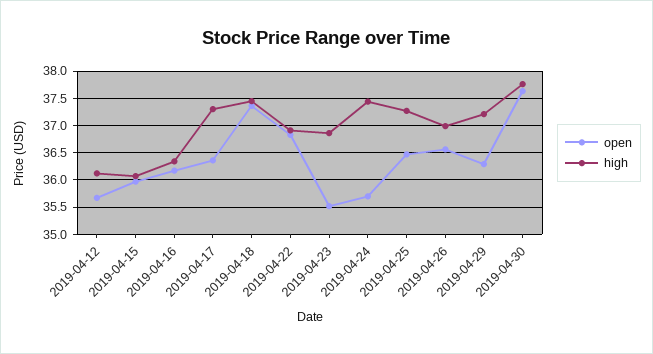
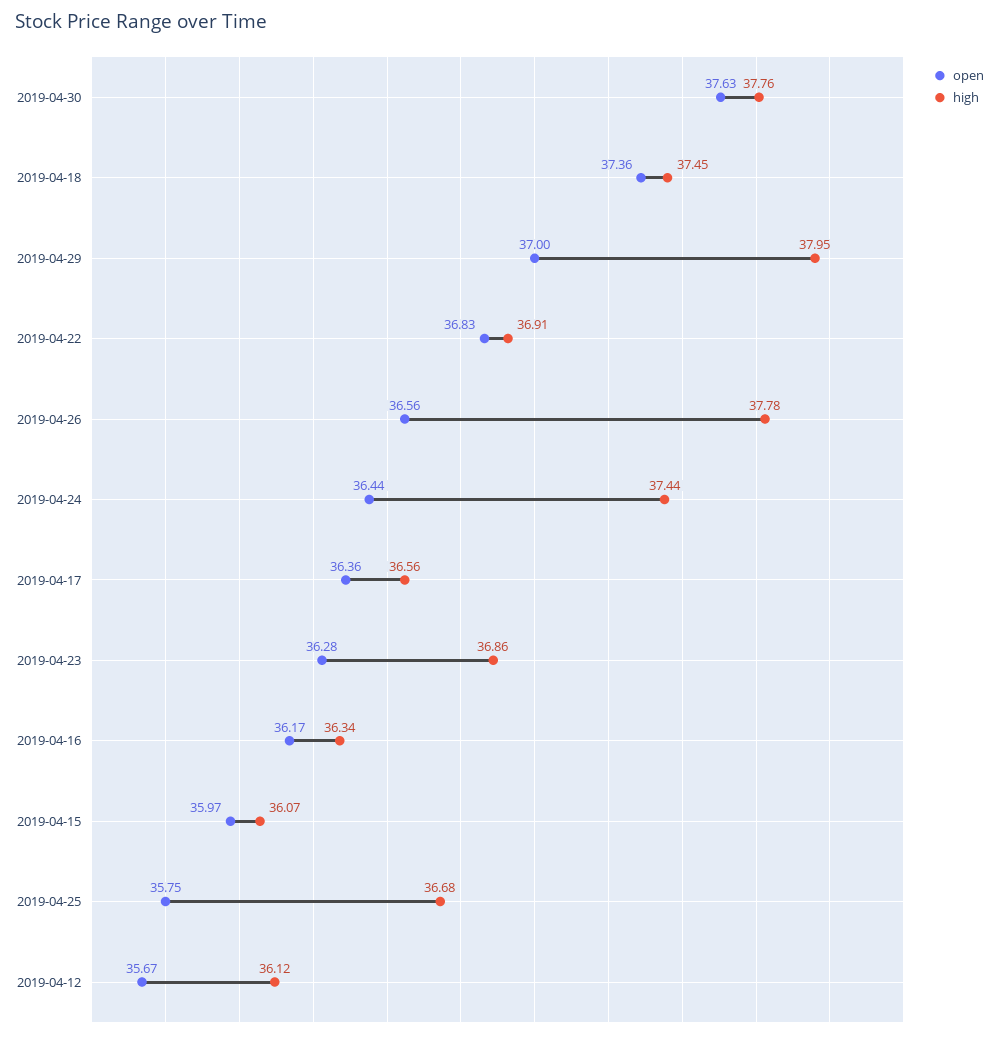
high, 2019-04-17: 37.25 -> 36.56
open, 2019-04-23: 35.5 -> 36.28
open, 2019-04-24: 35.75 -> 36.44
open, 2019-04-25: 36.5 -> 35.75
high, 2019-04-25: 37.25 -> 36.68
high, 2019-04-26: 37 -> 37.78
open, 2019-04-29: 36.25 -> 37
high, 2019-04-29: 37.25 -> 37.95

